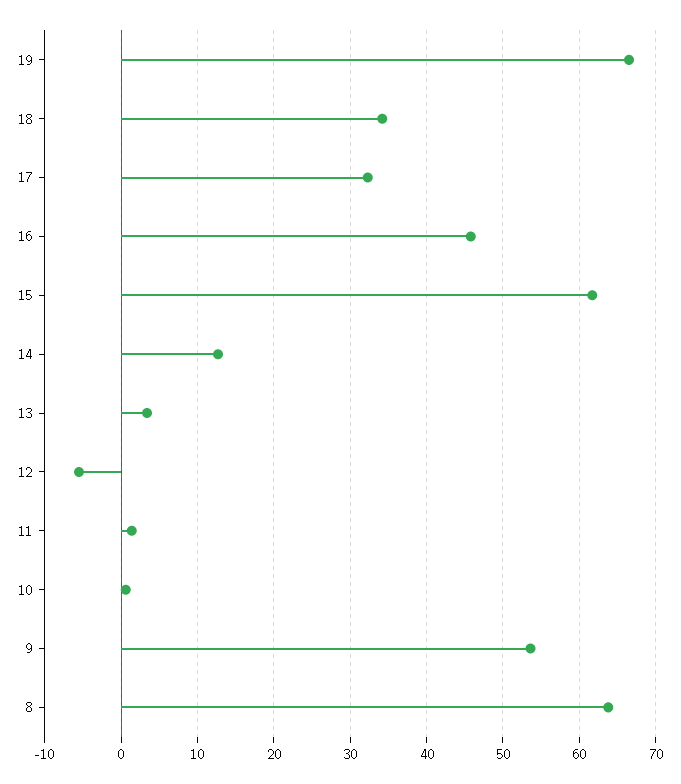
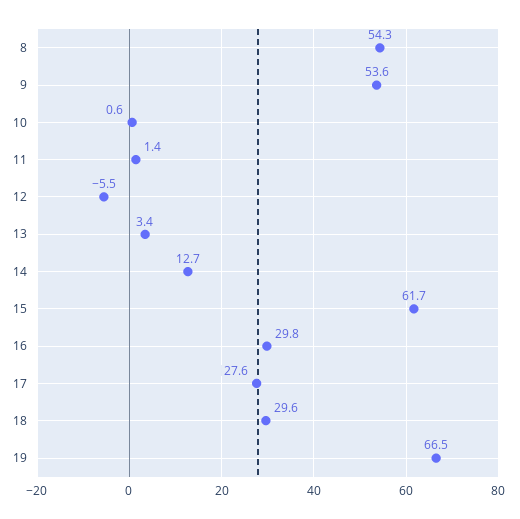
18: 34 -> 29.6
17: 32 -> 27.6
16: 46 -> 29.8
8: 64 -> 54.3

